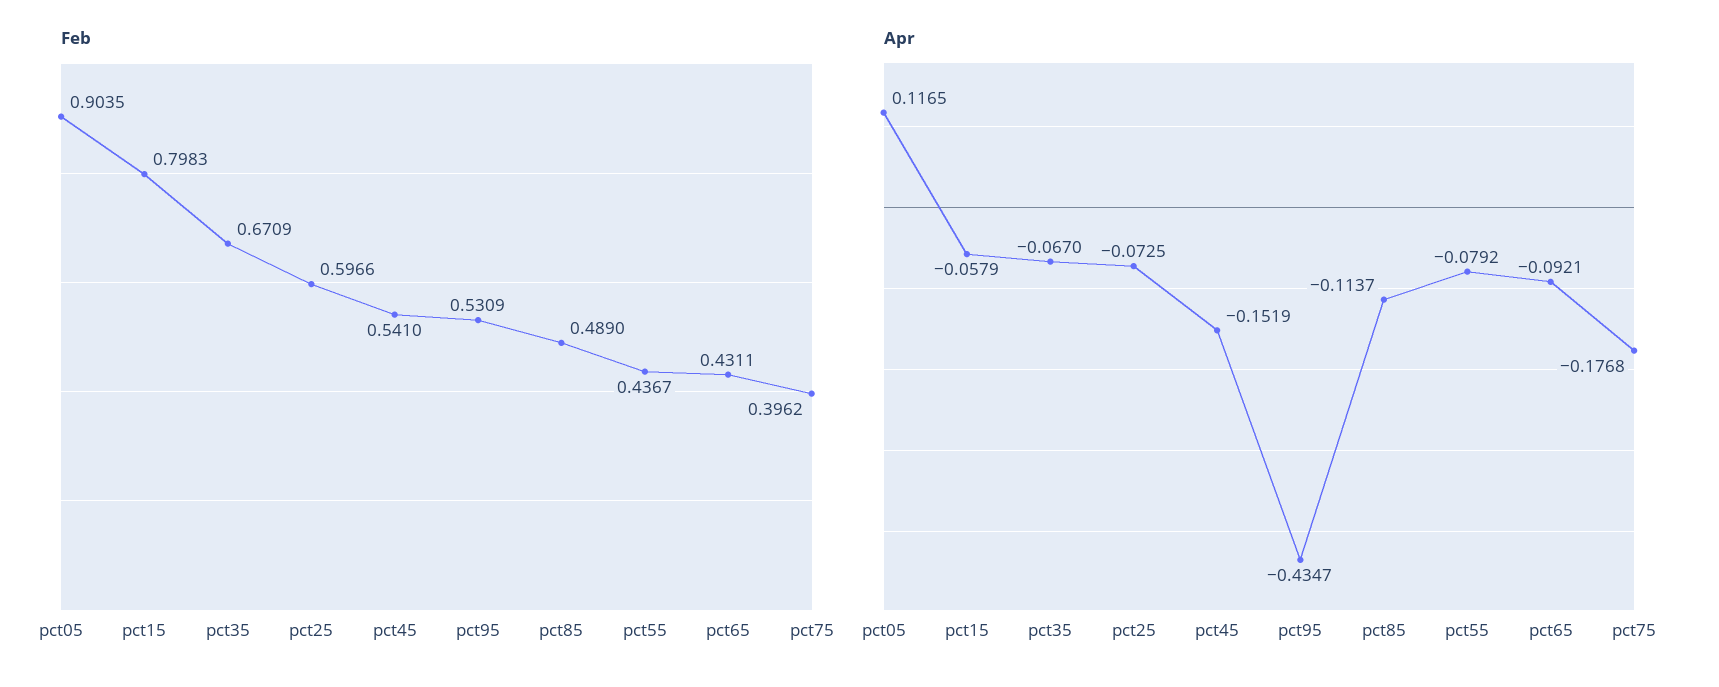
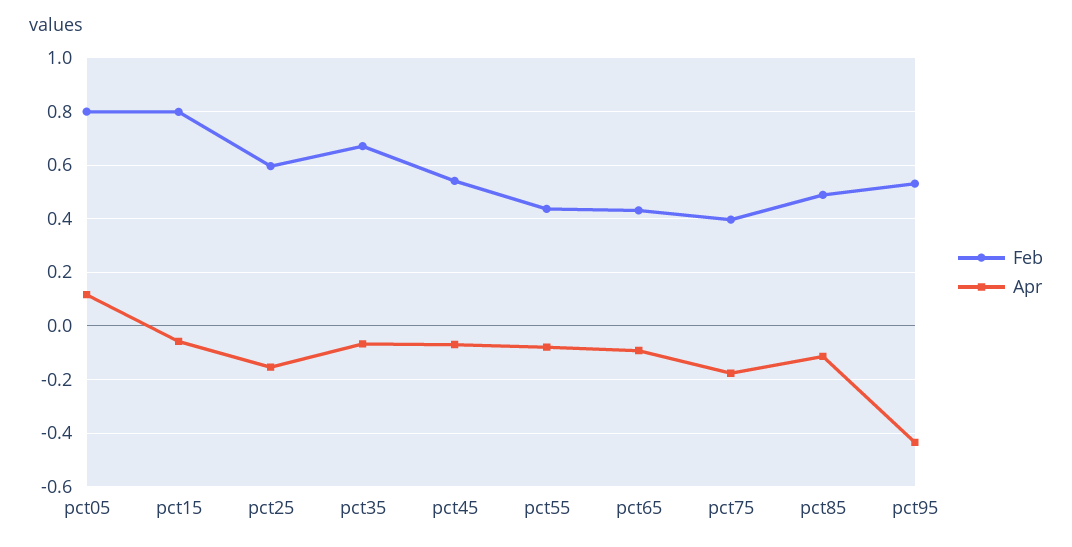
Feb, pct05: 0.9035 -> 0.8
Apr, pct25: -0.0725 -> -0.15
Apr, pct45: -0.1519 -> -0.075

